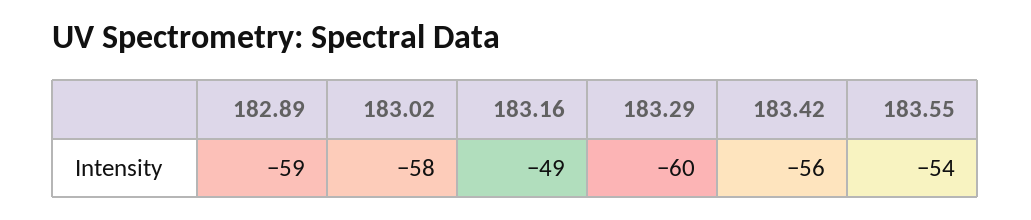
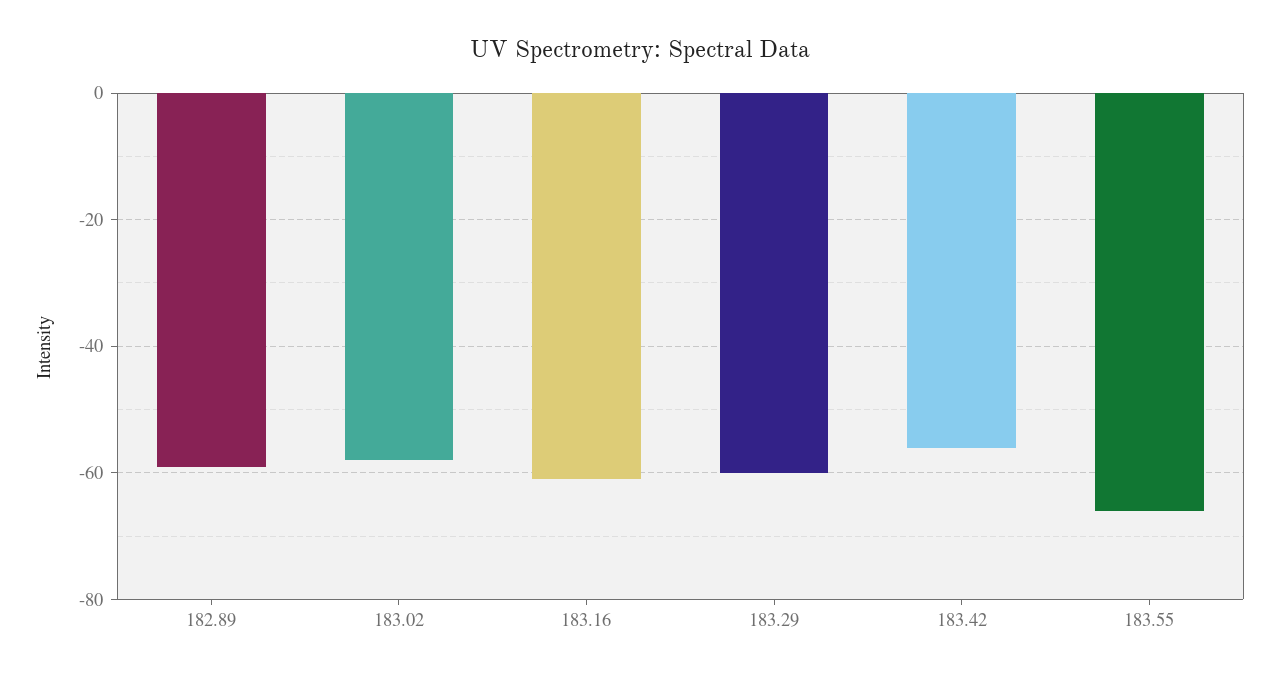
183.16: -49 -> -60
183.55: -54 -> -65

